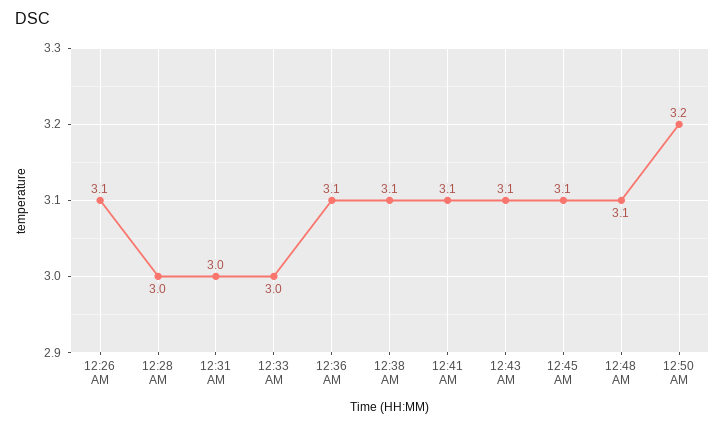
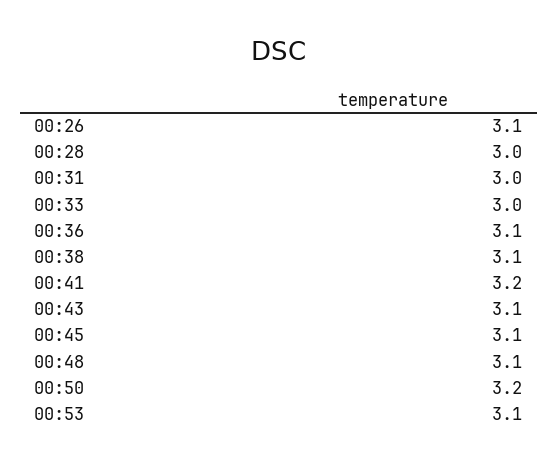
12:41 AM: 3.1 -> 3.2
00:53: none -> 3.1

